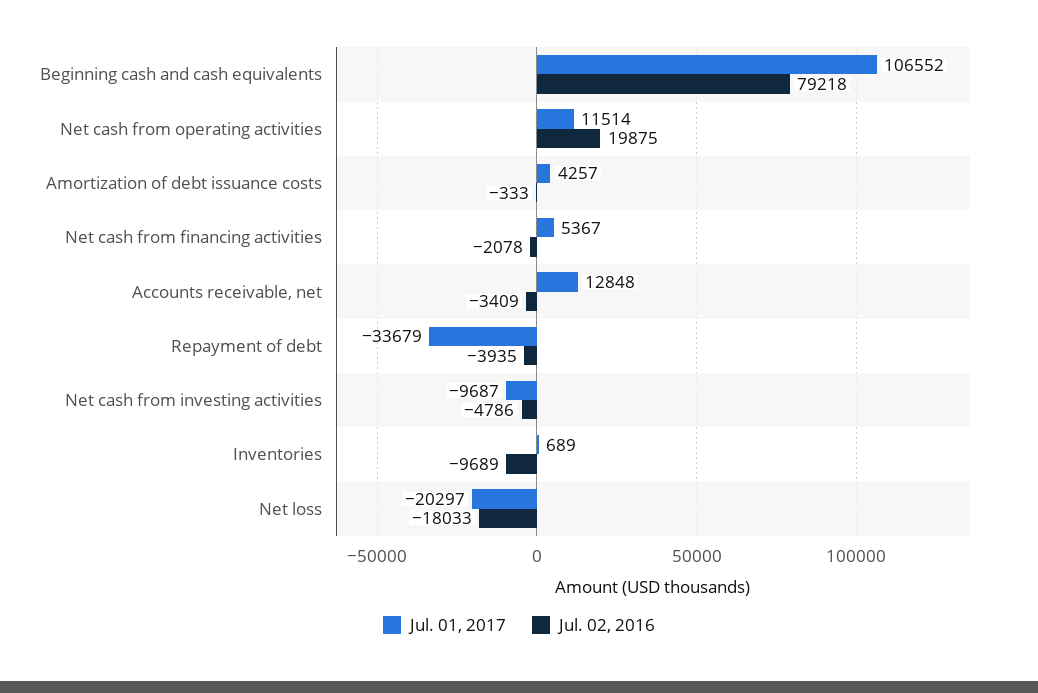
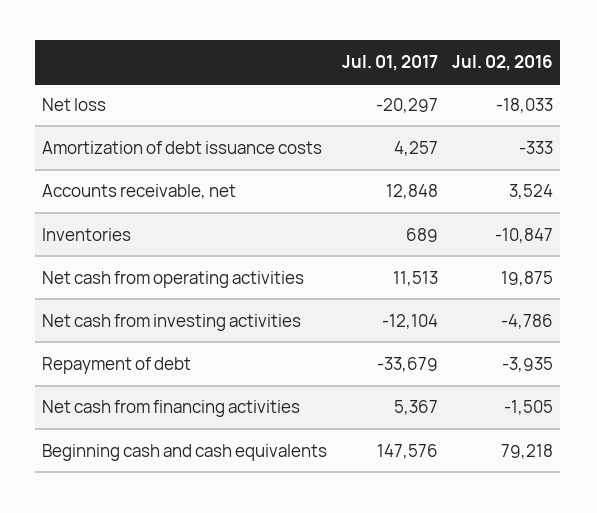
Jul. 01, 2017, Beginning cash and cash equivalents: 106552 -> 147576
Jul. 01, 2017, Net cash from operating activities: 11514 -> 11513
Jul. 02, 2016, Net cash from financing activities: -2078 -> -1505
Jul. 02, 2016, Accounts receivable, net: -3409 -> 3524
Jul. 01, 2017, Net cash from investing activities: -9687 -> -12104
Jul. 02, 2016, Inventories: -9689 -> -10847

